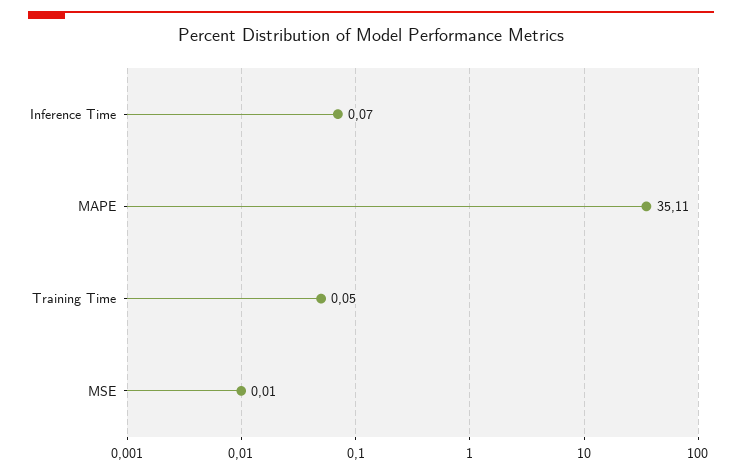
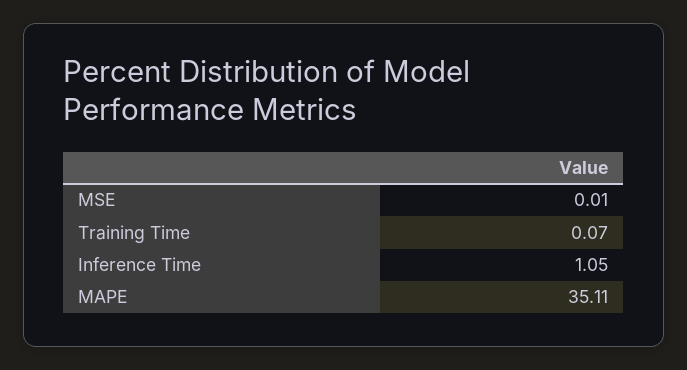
Inference Time: 0.07 -> 1.05
Training Time: 0.05 -> 0.07

